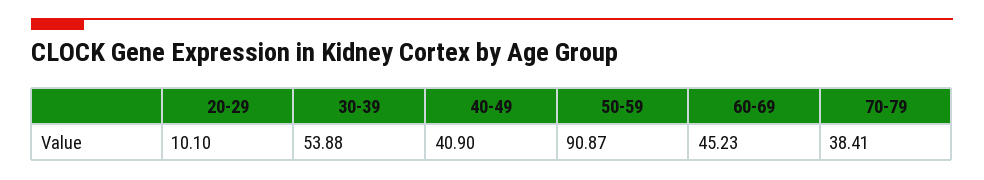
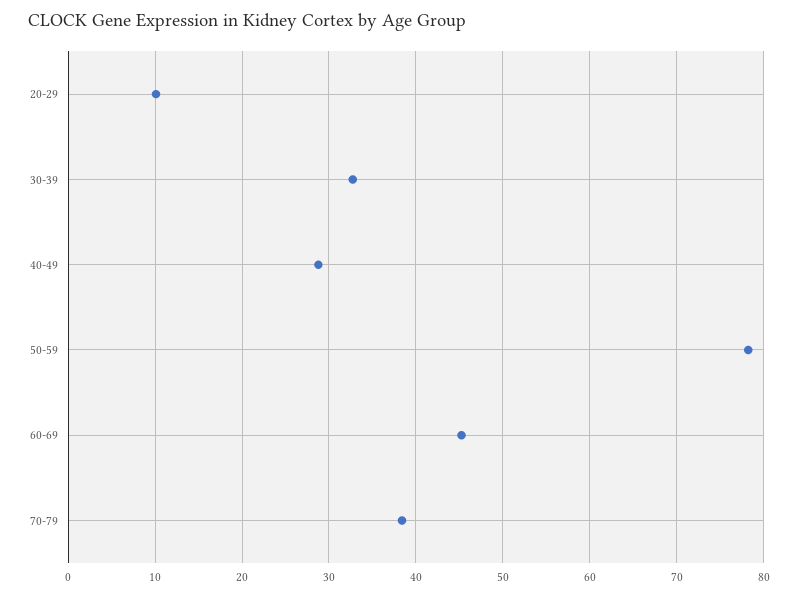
30-39: 53.88 -> 33
40-49: 40.9 -> 29
50-59: 90.87 -> 78

